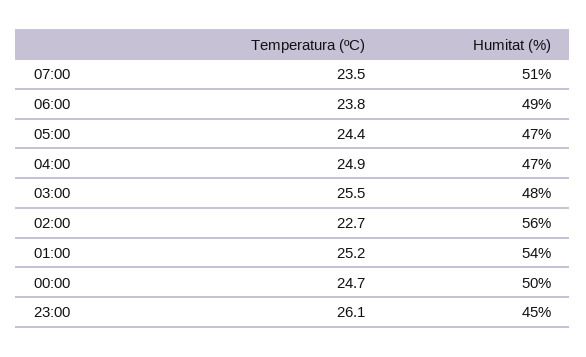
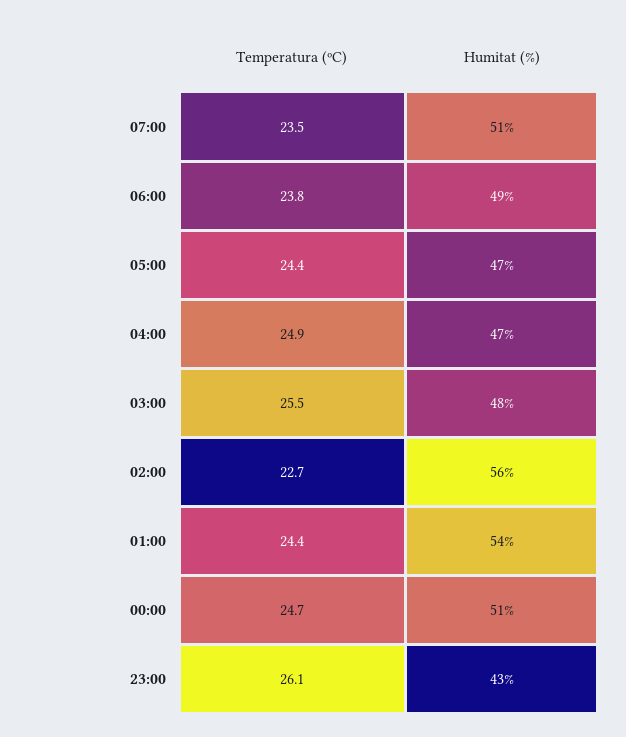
Temperatura (ºC), 01:00: 25.2 -> 24.4
Humitat (%), 00:00: 50 -> 51
Humitat (%), 23:00: 45 -> 43

